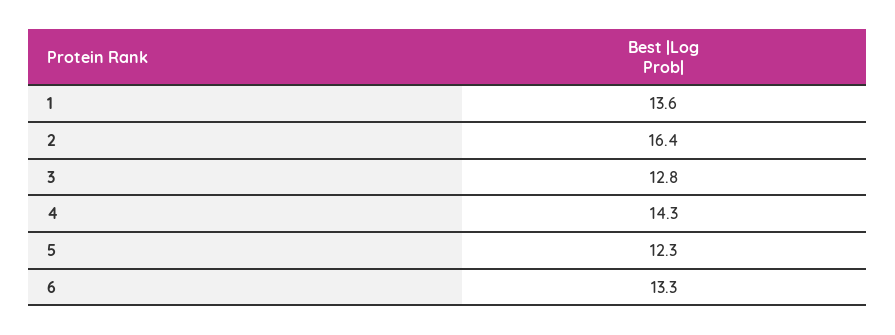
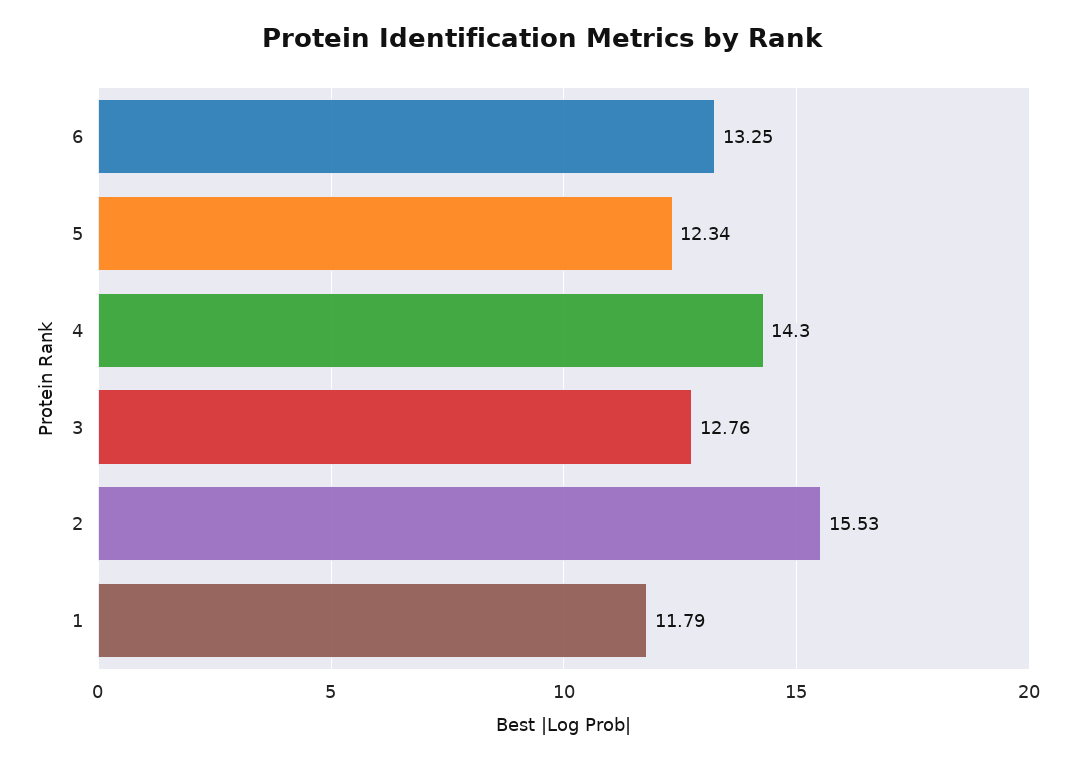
1: 13.6 -> 11.79
2: 16.4 -> 15.53

